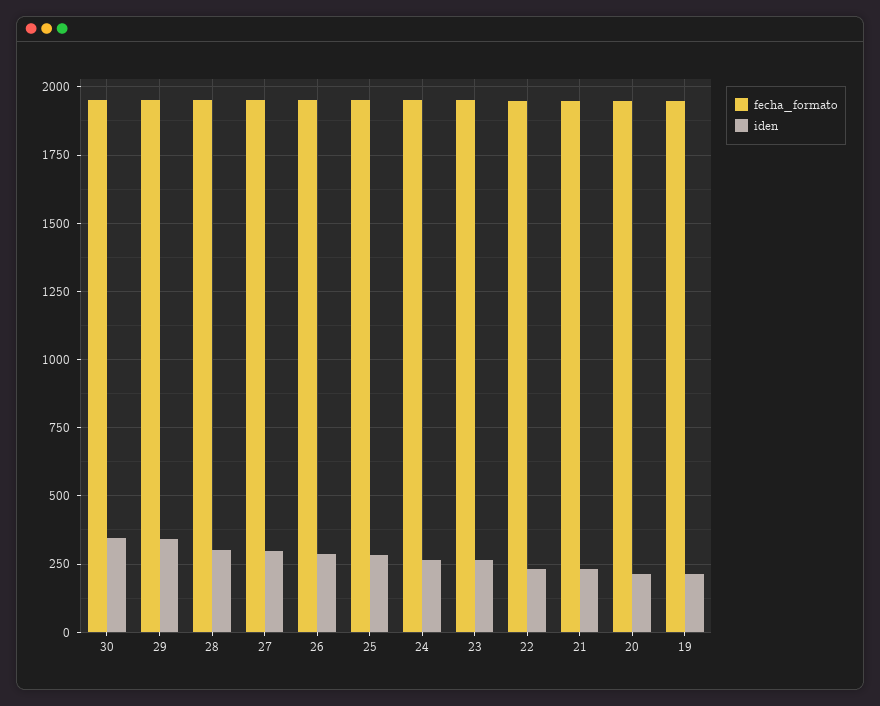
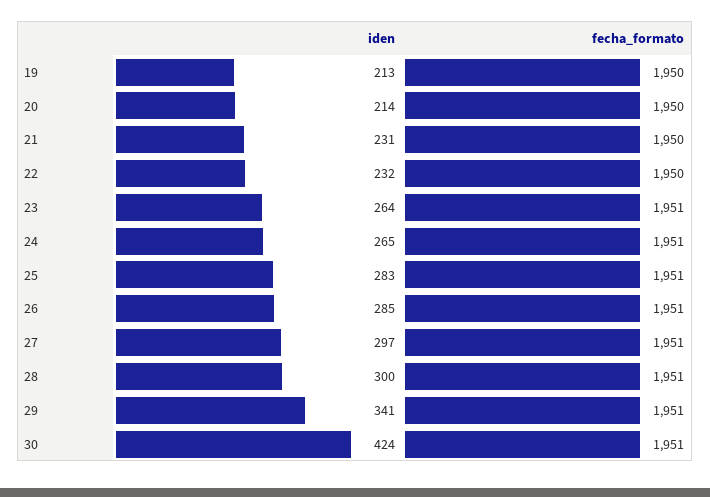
iden, 30: 350 -> 424

